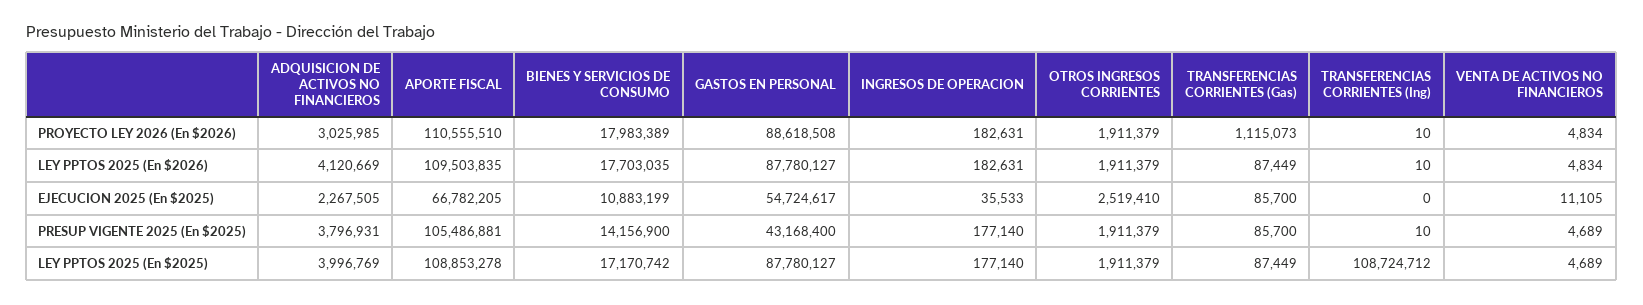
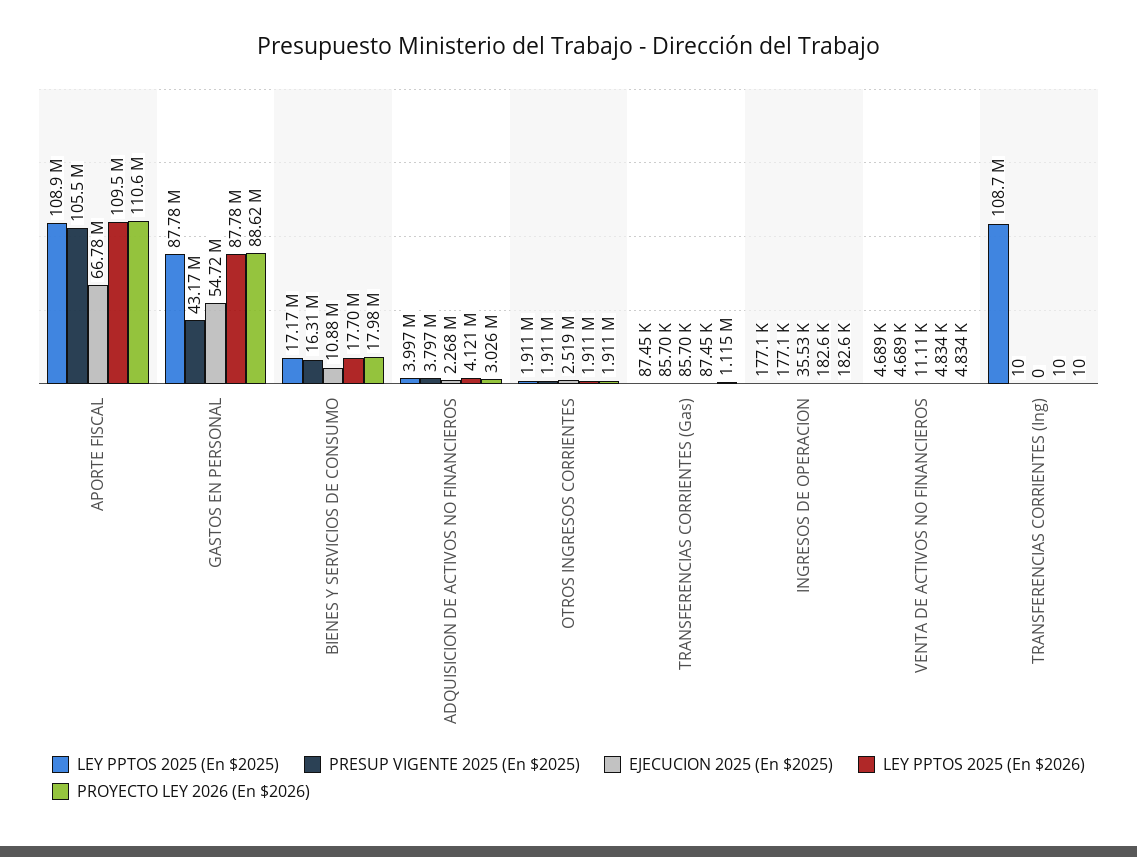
PRESUP VIGENTE 2025 (En $2025), BIENES Y SERVICIOS DE CONSUMO: 14156900 -> 16310000

